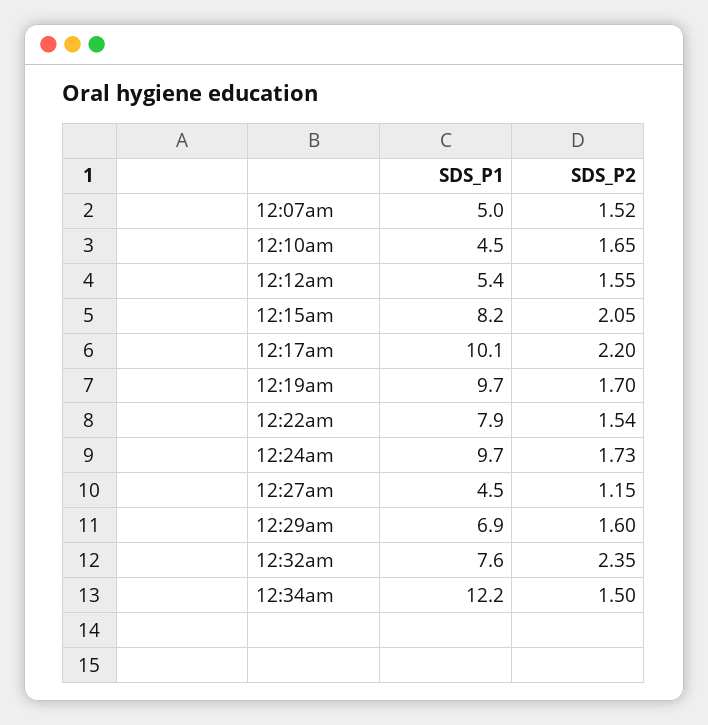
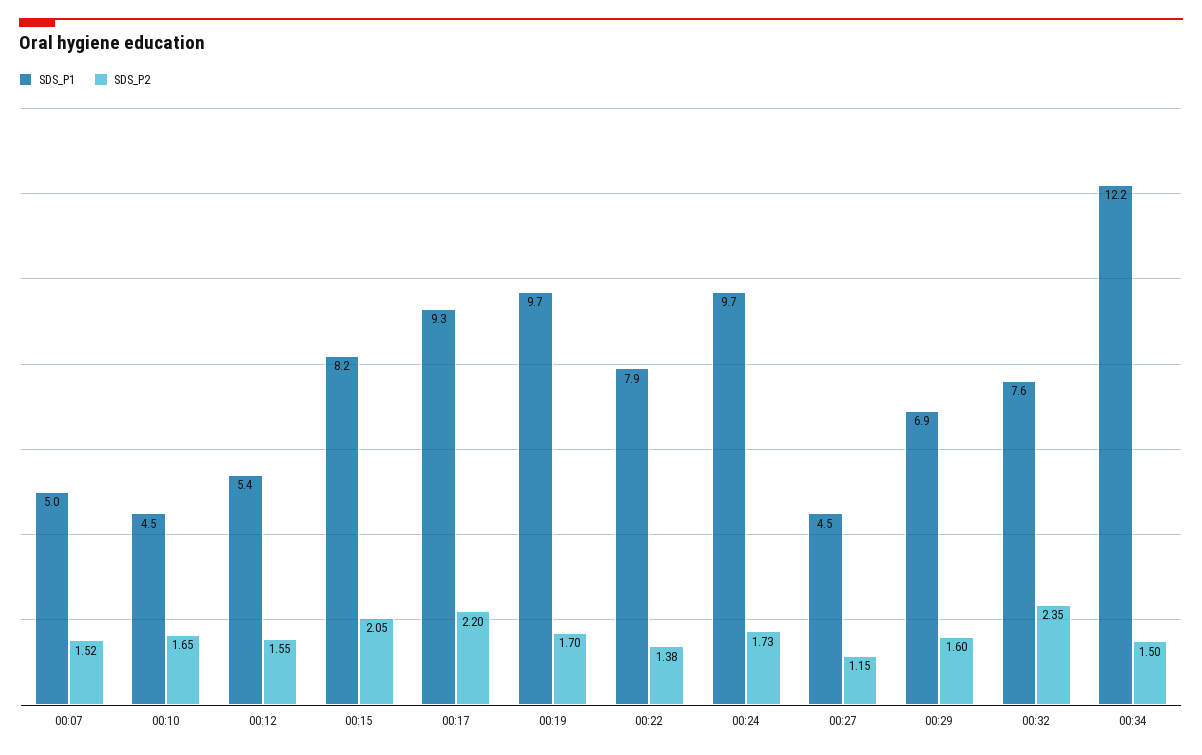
SDS_P1, 12:17am: 10.1 -> 9.3
SDS_P2, 12:22am: 1.54 -> 1.38

